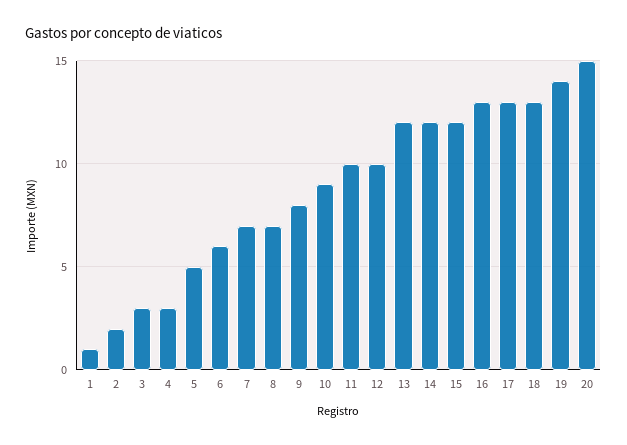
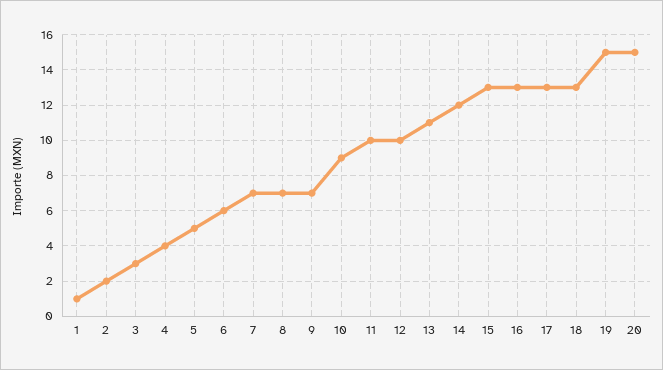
4: 3 -> 4
9: 8 -> 7
13: 12 -> 11
15: 12 -> 13
19: 14 -> 15

